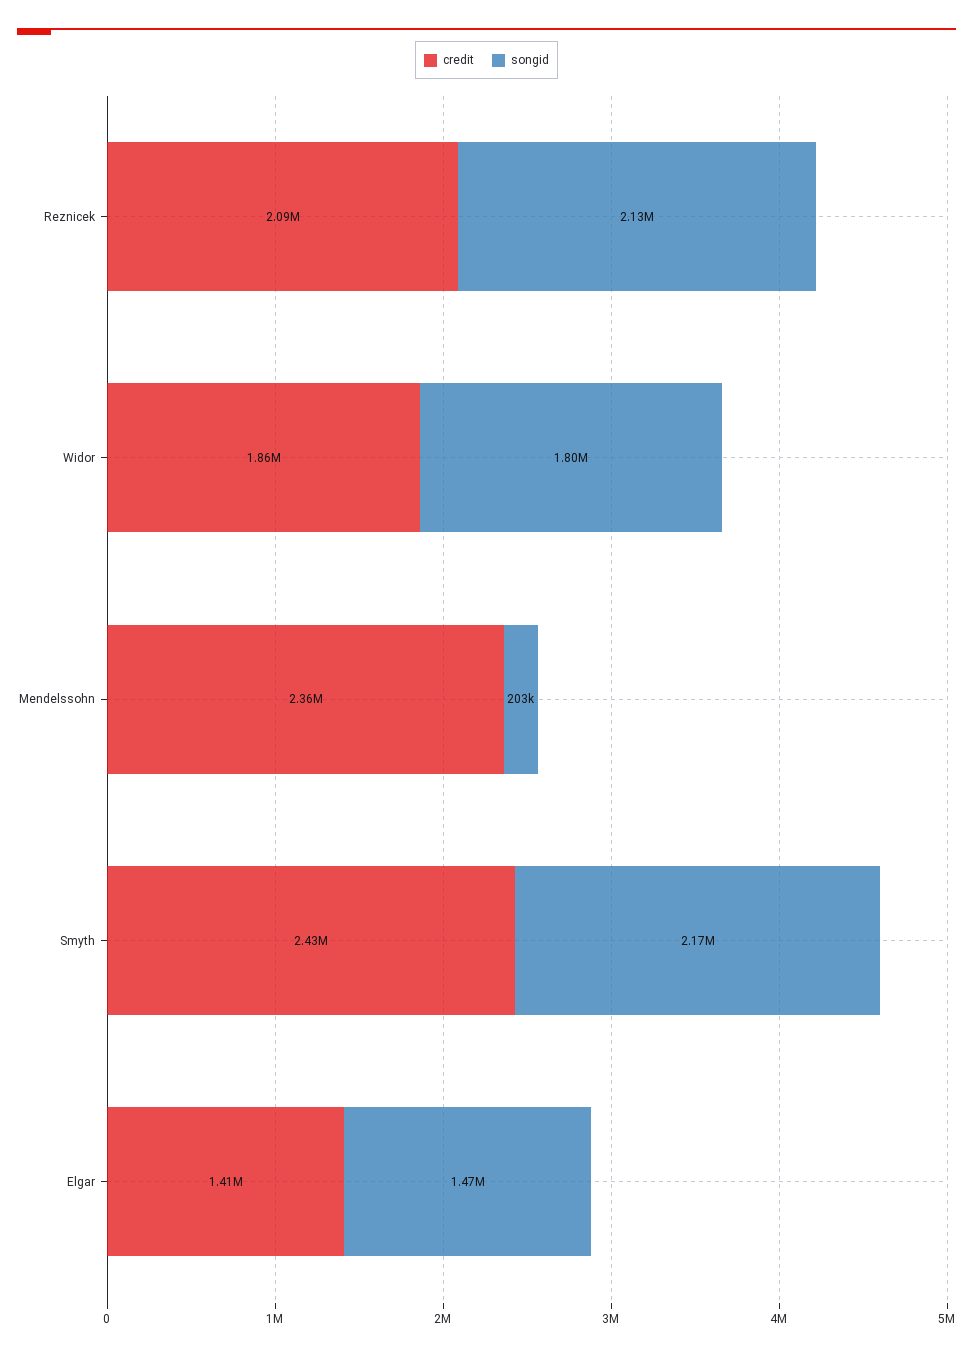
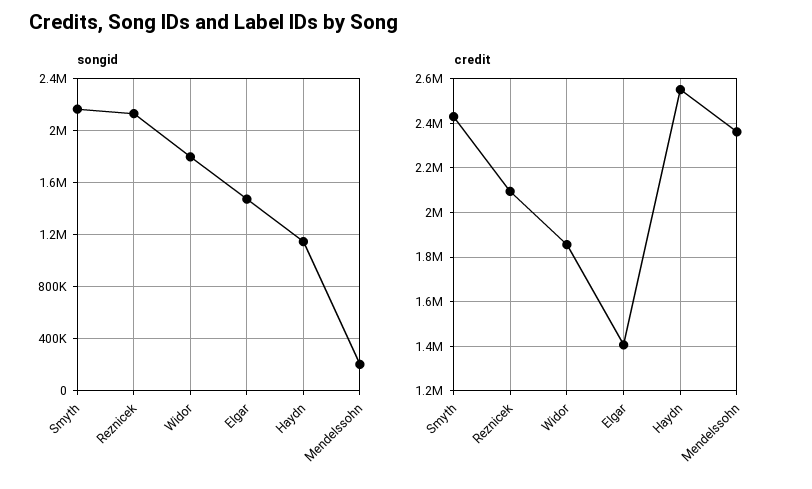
songid, Haydn: none -> 1150000
credit, Haydn: none -> 2550000

